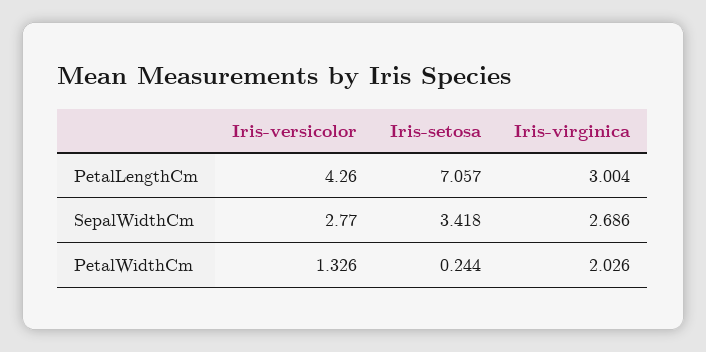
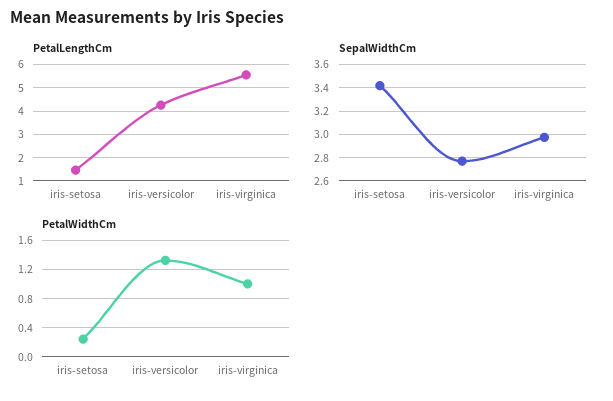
PetalLengthCm, Iris-setosa: 7.057 -> 1.5
PetalLengthCm, Iris-virginica: 3.004 -> 5.5
SepalWidthCm, Iris-virginica: 2.686 -> 3
PetalWidthCm, Iris-virginica: 2.026 -> 1

